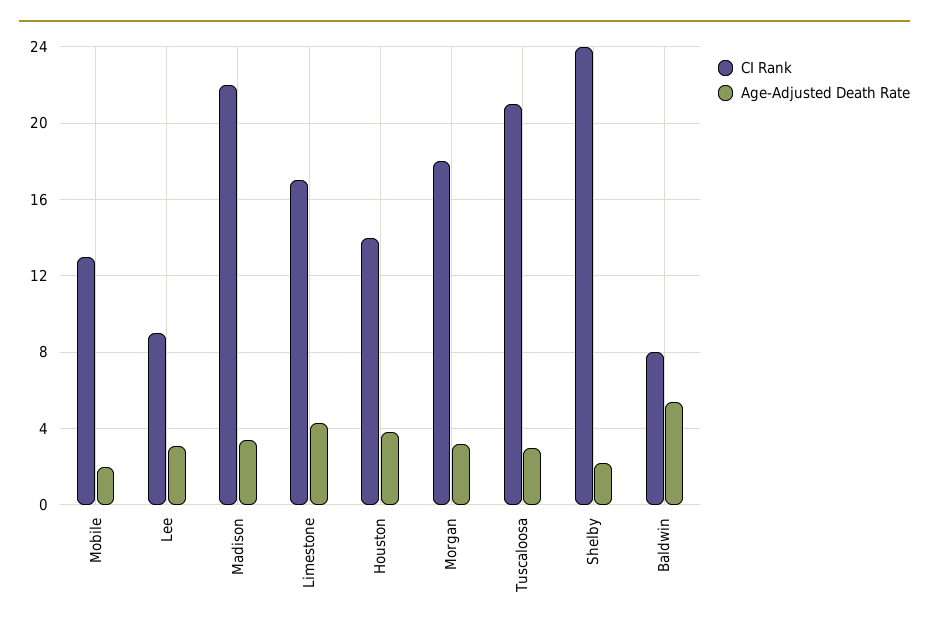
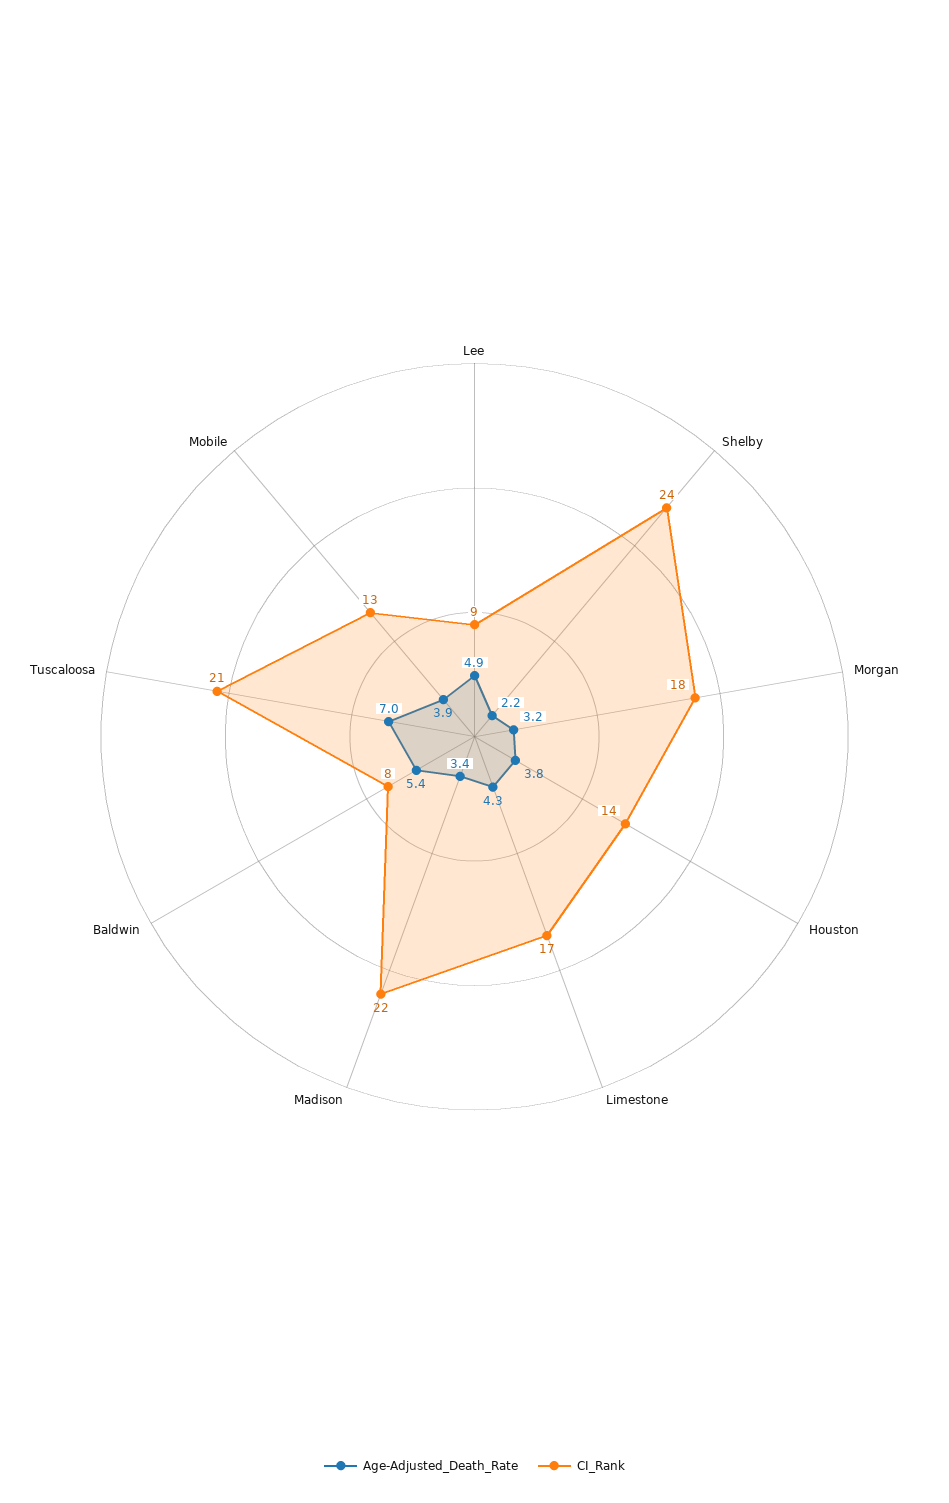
Age-Adjusted Death Rate, Mobile: 2 -> 3.9
Age-Adjusted Death Rate, Lee: 3 -> 4.9
Age-Adjusted Death Rate, Tuscaloosa: 3 -> 7

